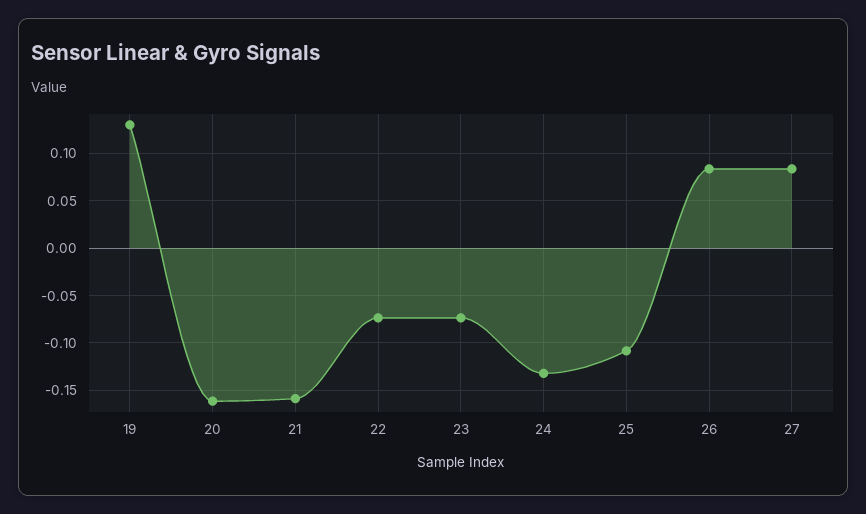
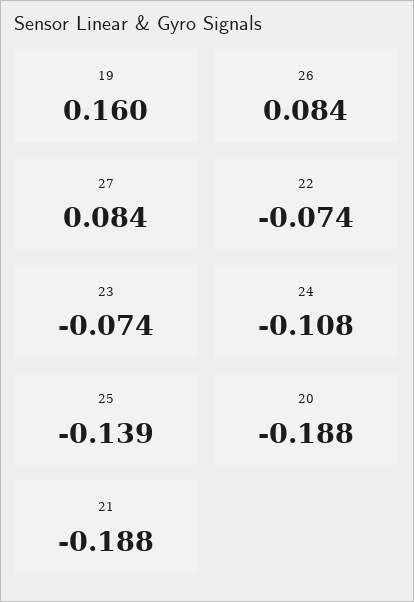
19: 0.13 -> 0.16
20: -0.16 -> -0.188
21: -0.16 -> -0.188
24: -0.13 -> -0.108
25: -0.11 -> -0.139

